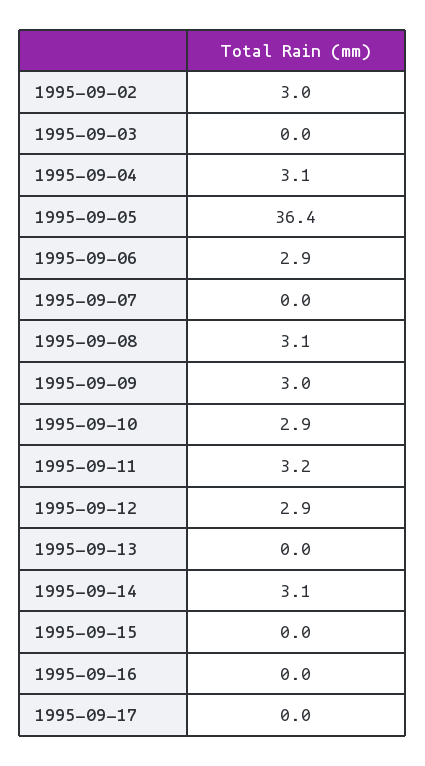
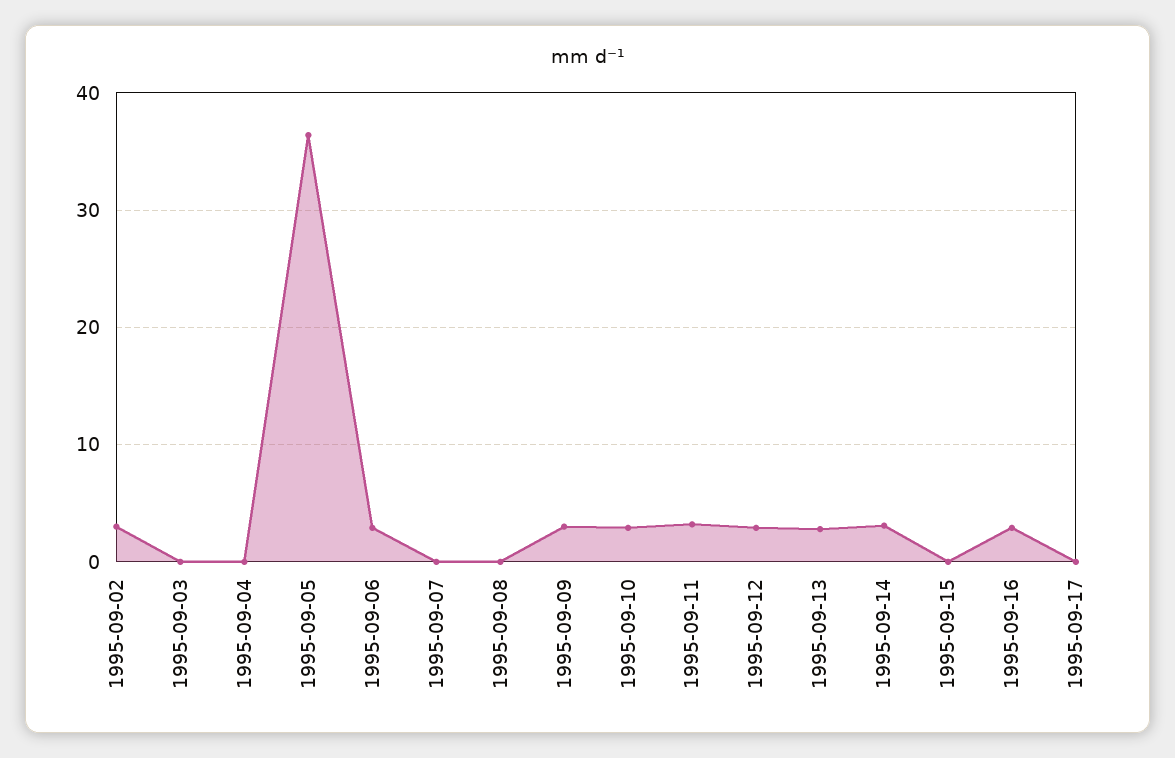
1995-09-04: 3.1 -> 0
1995-09-08: 3.1 -> 0
1995-09-13: 0 -> 3
1995-09-16: 0 -> 3

